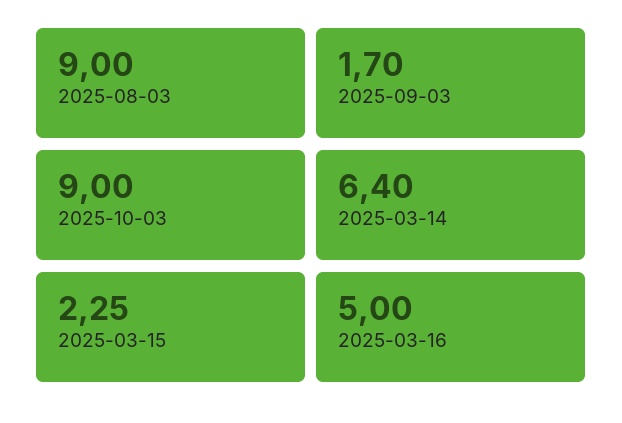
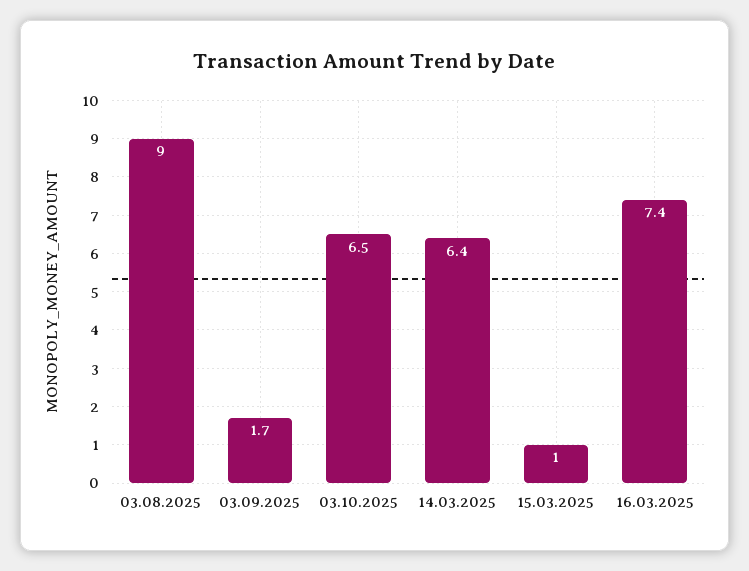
2025-10-03: 9 -> 6.5
2025-03-15: 2.25 -> 1
2025-03-16: 5 -> 7.4

